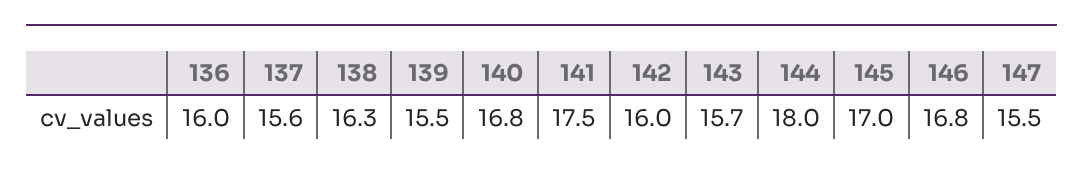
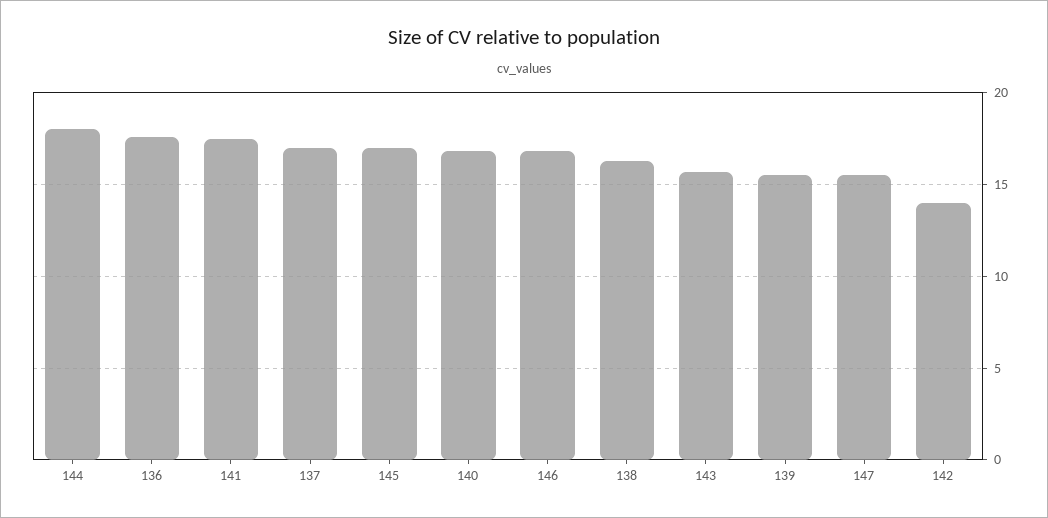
136: 16 -> 17.5
137: 15.6 -> 17
142: 16 -> 14

